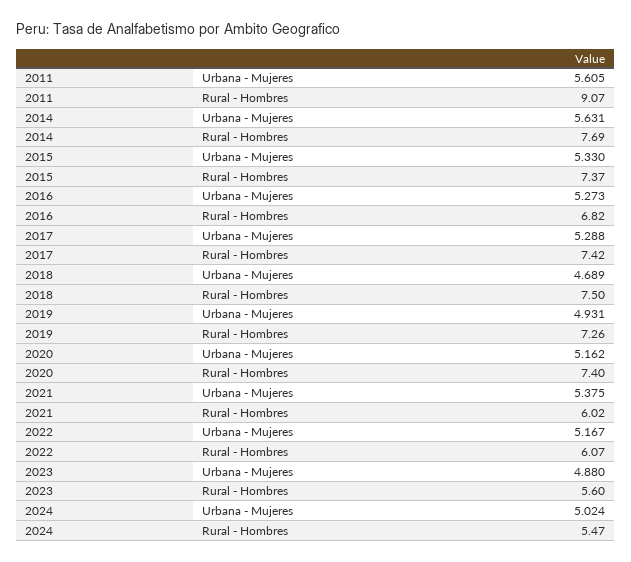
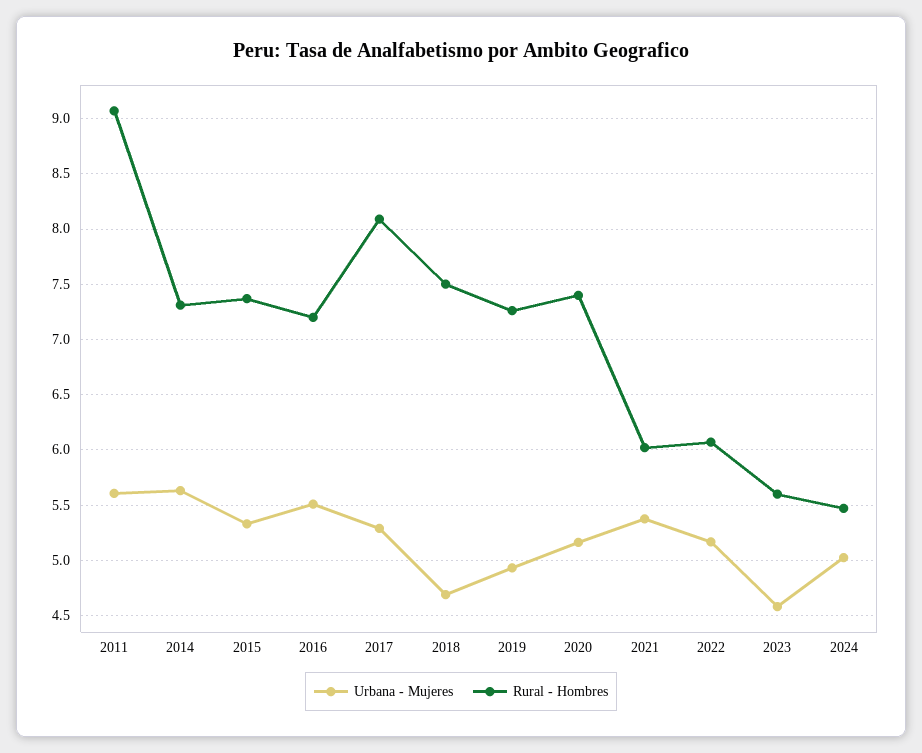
Rural - Hombres, 2014: 7.69 -> 7.3
Urbana - Mujeres, 2016: 5.273 -> 5.5
Rural - Hombres, 2016: 6.82 -> 7.2
Rural - Hombres, 2017: 7.42 -> 8.1
Urbana - Mujeres, 2023: 4.88 -> 4.6

